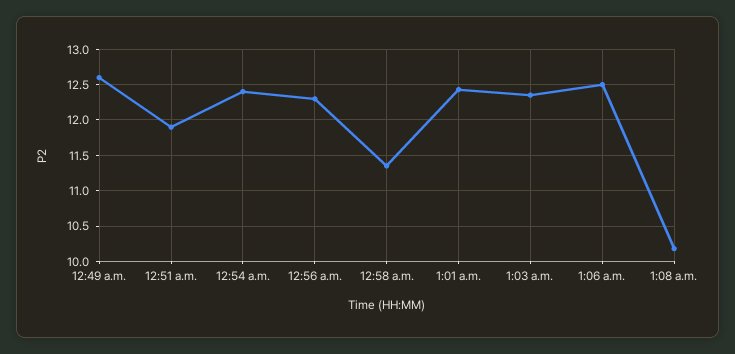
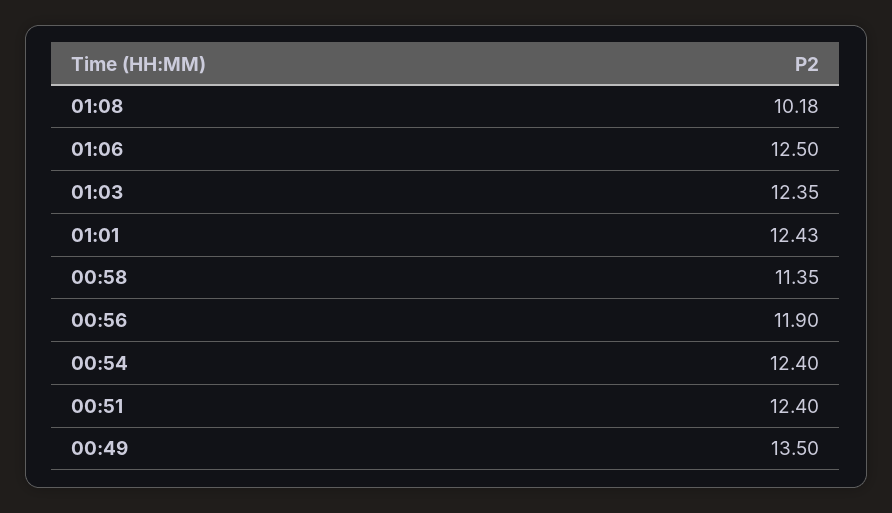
12:49 a.m.: 12.6 -> 13.5
12:51 a.m.: 11.9 -> 12.4
12:56 a.m.: 12.3 -> 11.9

